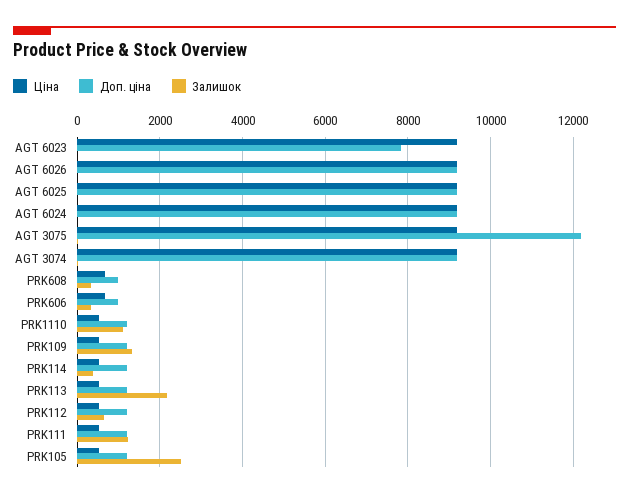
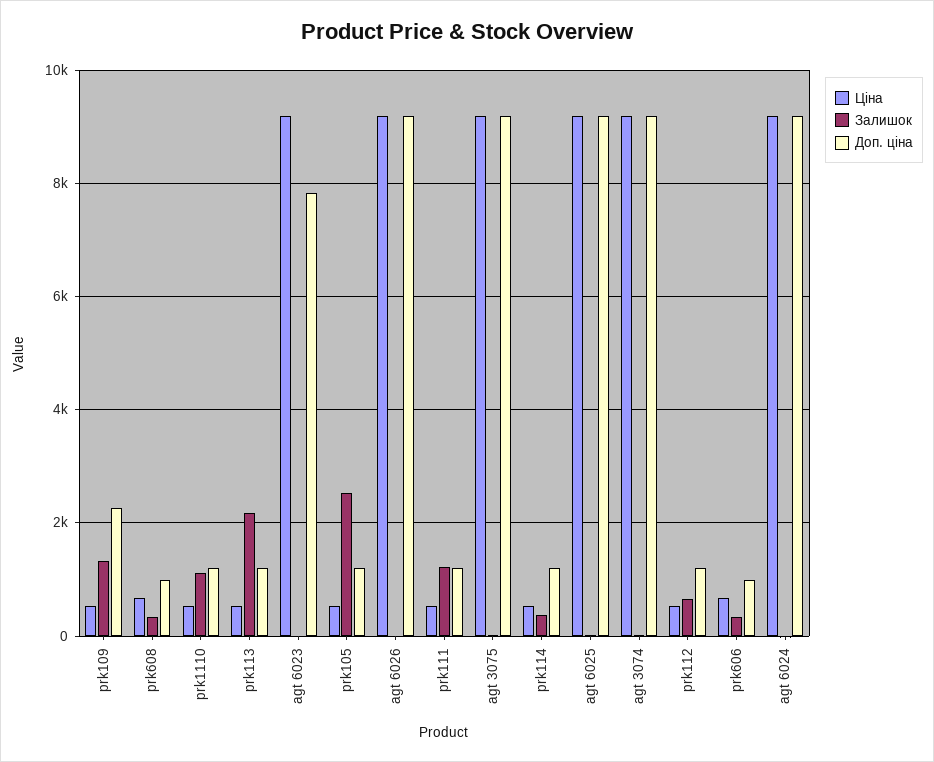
Доп. ціна, AGT 3075: 12200 -> 9200
Доп. ціна, PRK109: 1200 -> 2200

